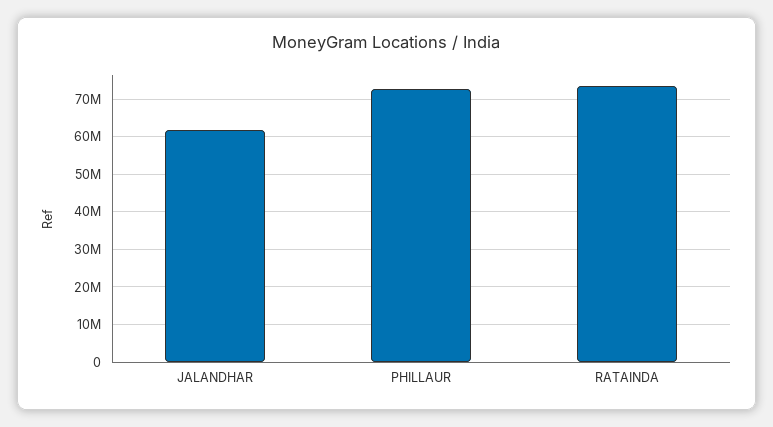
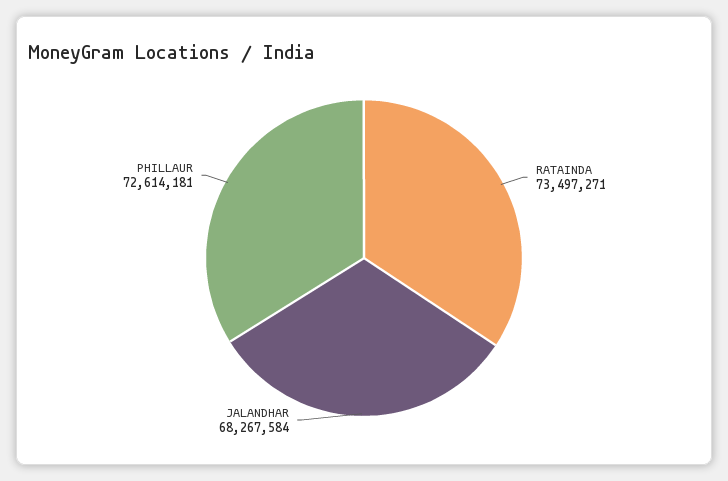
JALANDHAR: 62000000 -> 68267584

